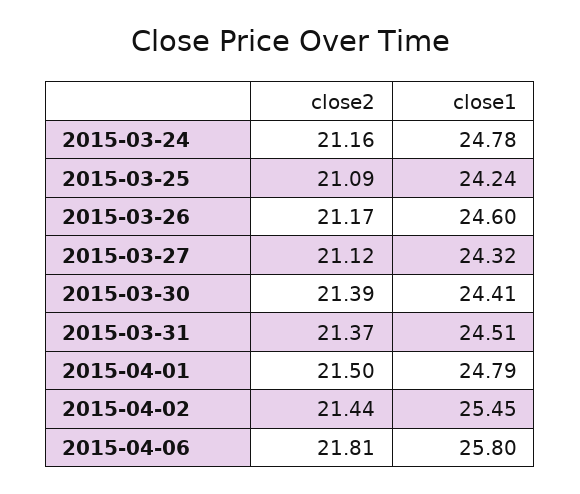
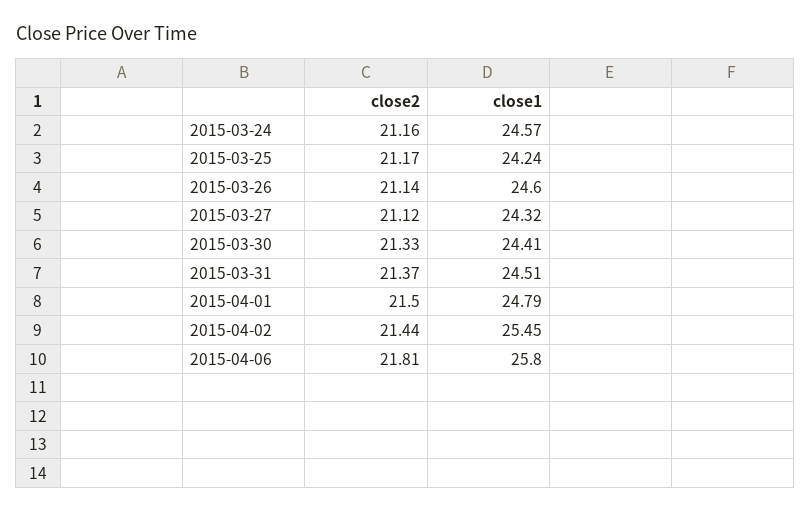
close1, 2015-03-24: 24.78 -> 24.57
close2, 2015-03-25: 21.09 -> 21.17
close2, 2015-03-26: 21.17 -> 21.14
close2, 2015-03-30: 21.39 -> 21.33

